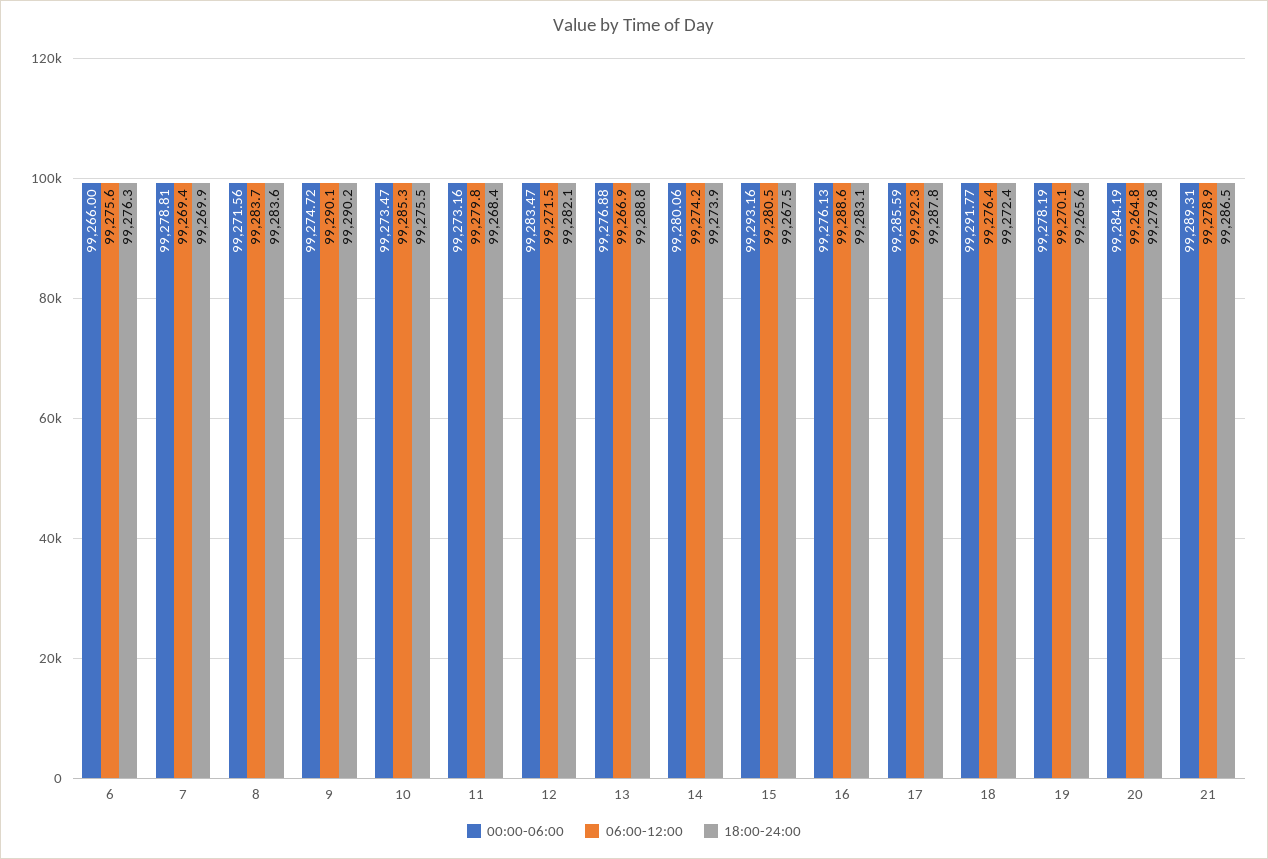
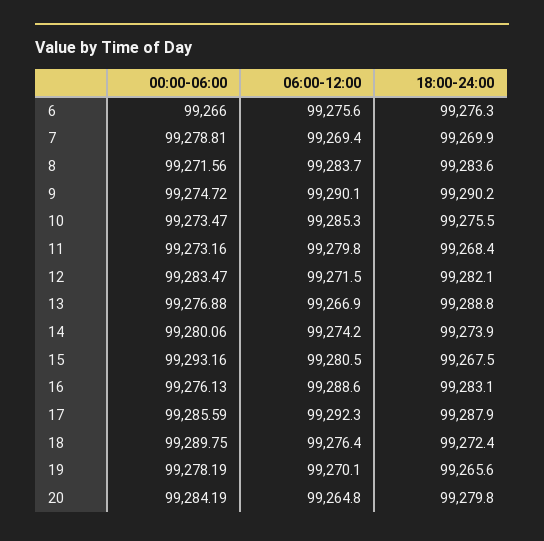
18:00-24:00, 17: 99287.8 -> 99287.9
00:00-06:00, 18: 99291.77 -> 99289.75
00:00-06:00, 21: 99289.31 -> none
06:00-12:00, 21: 99278.9 -> none
18:00-24:00, 21: 99286.5 -> none

